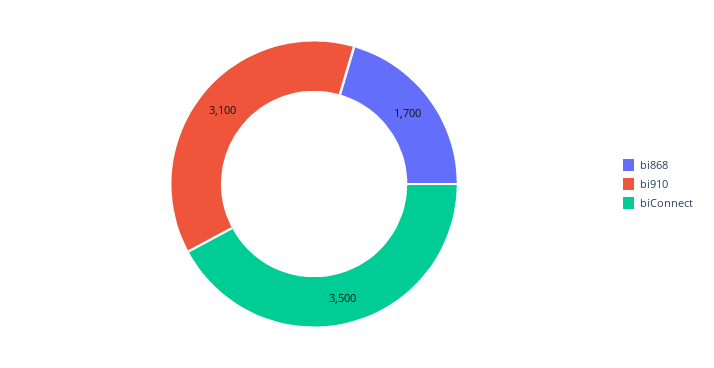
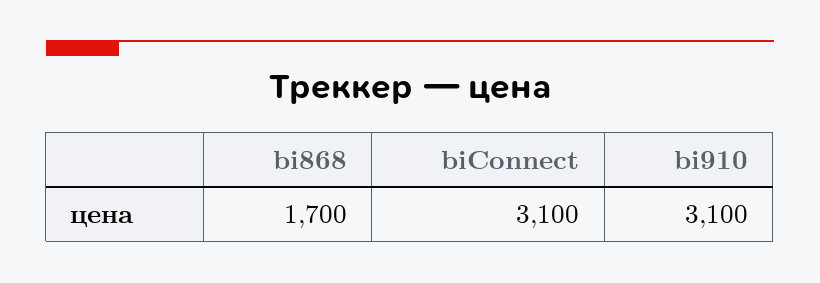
biConnect: 3500 -> 3100

